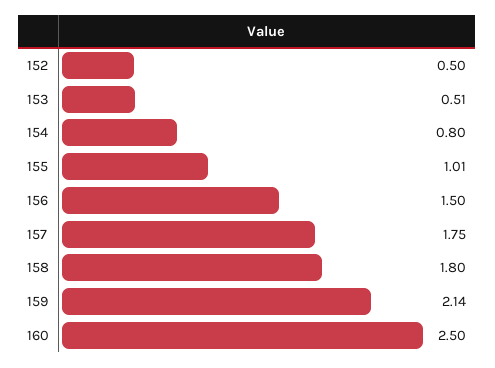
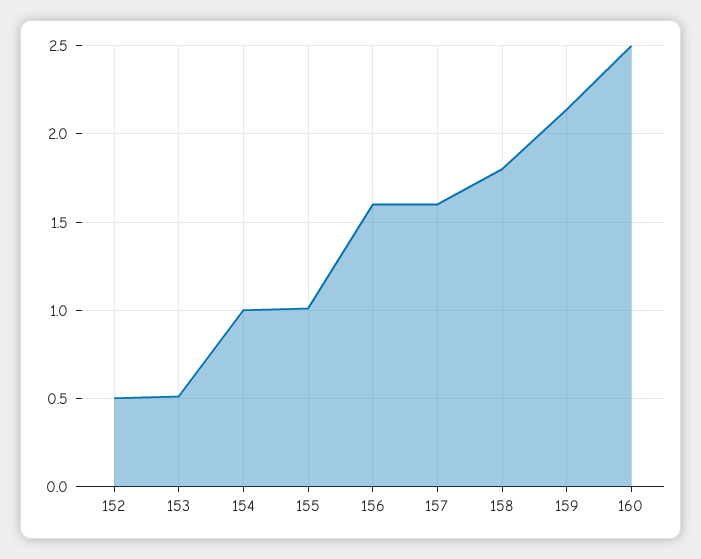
154: 0.8 -> 1
156: 1.5 -> 1.6
157: 1.75 -> 1.6

